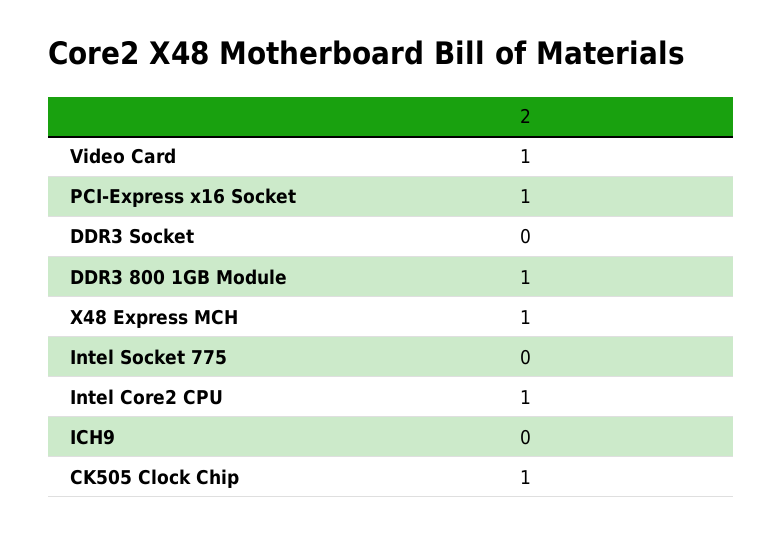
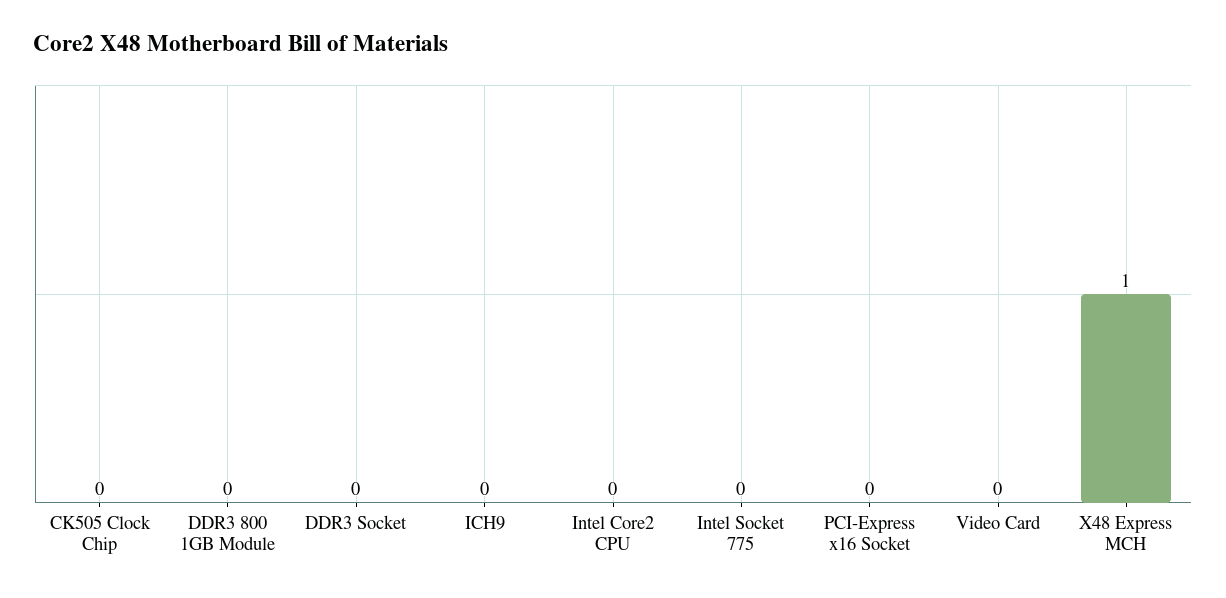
Video Card: 1 -> 0
PCI-Express x16 Socket: 1 -> 0
DDR3 800 1GB Module: 1 -> 0
Intel Core2 CPU: 1 -> 0
CK505 Clock Chip: 1 -> 0

